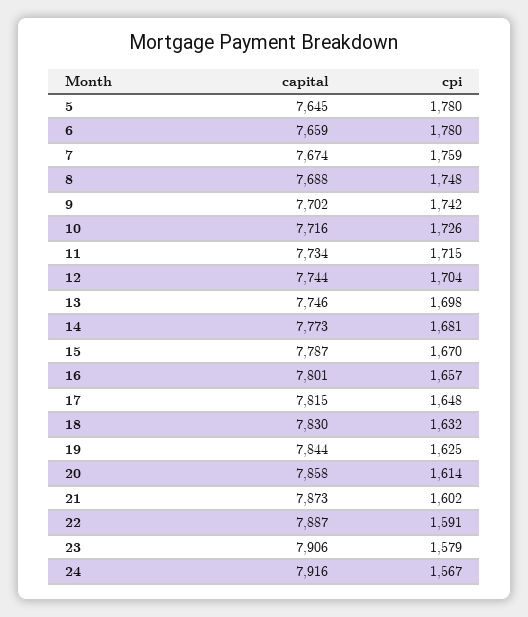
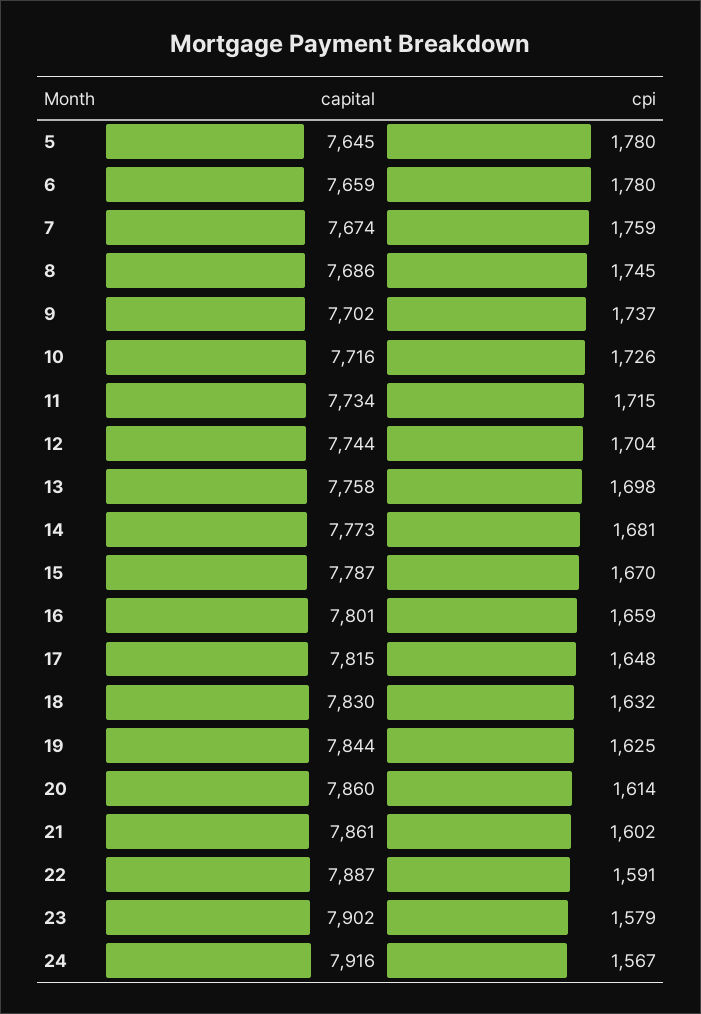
capital, 8: 7688 -> 7686
cpi, 8: 1748 -> 1745
cpi, 9: 1742 -> 1737
capital, 13: 7746 -> 7758
cpi, 16: 1657 -> 1659
capital, 20: 7858 -> 7860
capital, 21: 7873 -> 7861
capital, 23: 7906 -> 7902

